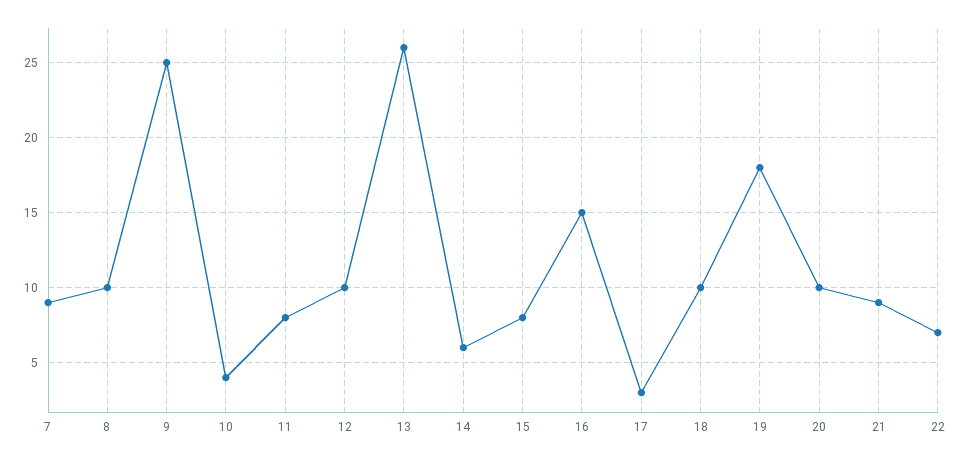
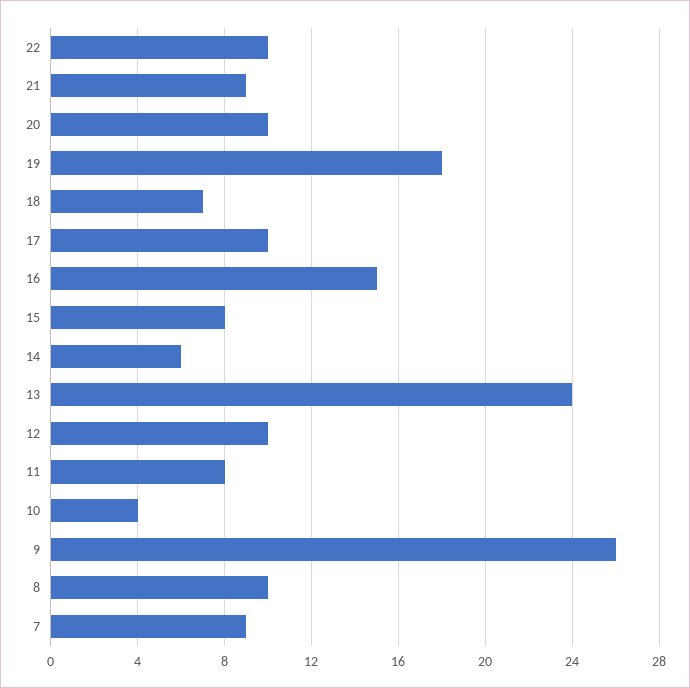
9: 25 -> 26
13: 26 -> 24
17: 3 -> 10
18: 10 -> 7
22: 7 -> 10

